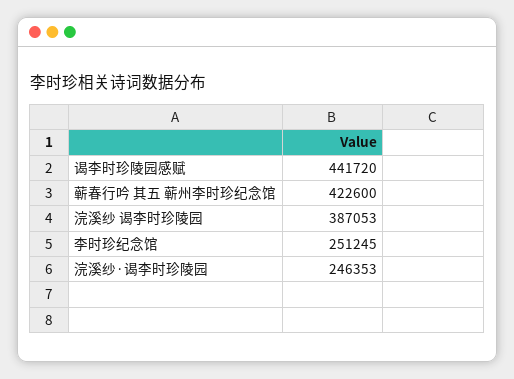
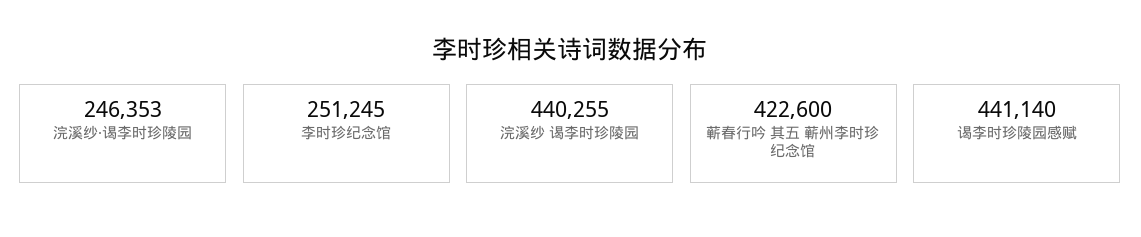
谒李时珍陵园感赋: 441720 -> 441140
浣溪纱 谒李时珍陵园: 387053 -> 440255

